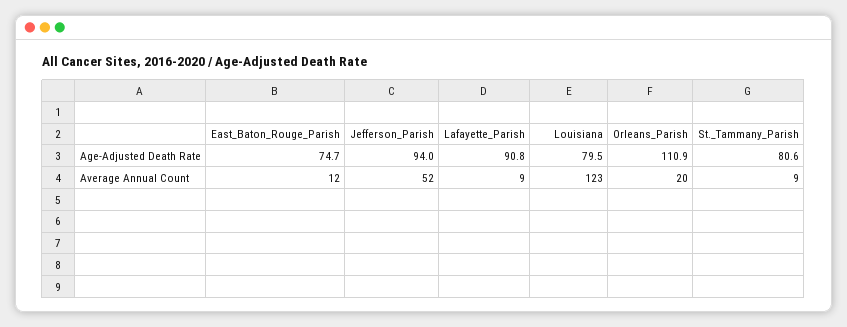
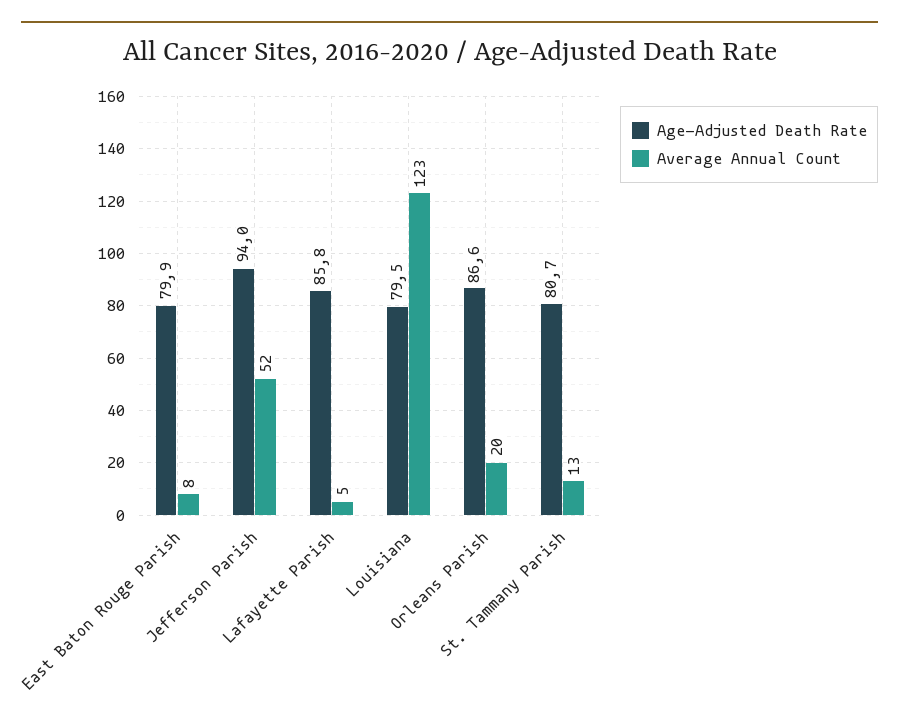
Age-Adjusted Death Rate, East_Baton_Rouge_Parish: 74.7 -> 79.9
Age-Adjusted Death Rate, Lafayette_Parish: 90.8 -> 85.8
Age-Adjusted Death Rate, Orleans_Parish: 110.9 -> 86.6
Age-Adjusted Death Rate, St._Tammany_Parish: 80.6 -> 80.7
Average Annual Count, East_Baton_Rouge_Parish: 12 -> 8
Average Annual Count, Lafayette_Parish: 9 -> 5
Average Annual Count, St._Tammany_Parish: 9 -> 13

